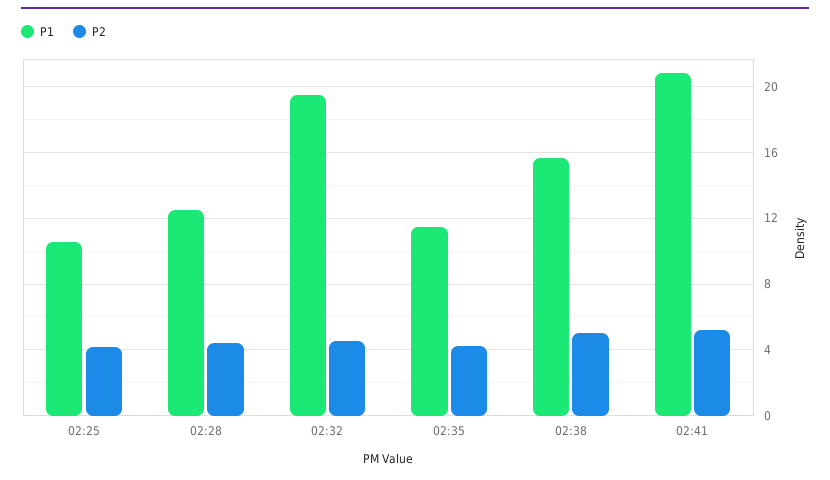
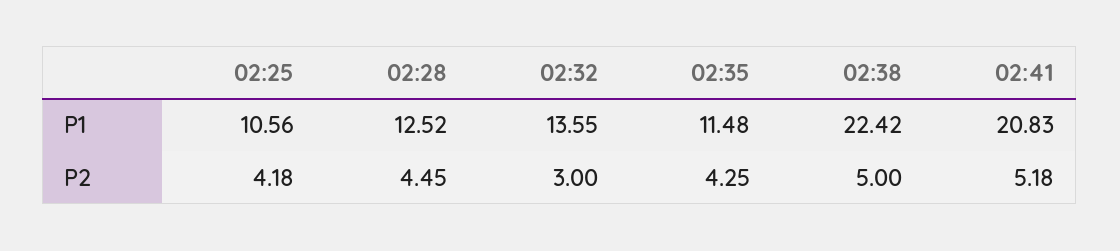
P1, 02:32: 19.5 -> 13.55
P2, 02:32: 4.5 -> 3
P1, 02:38: 15.5 -> 22.42

